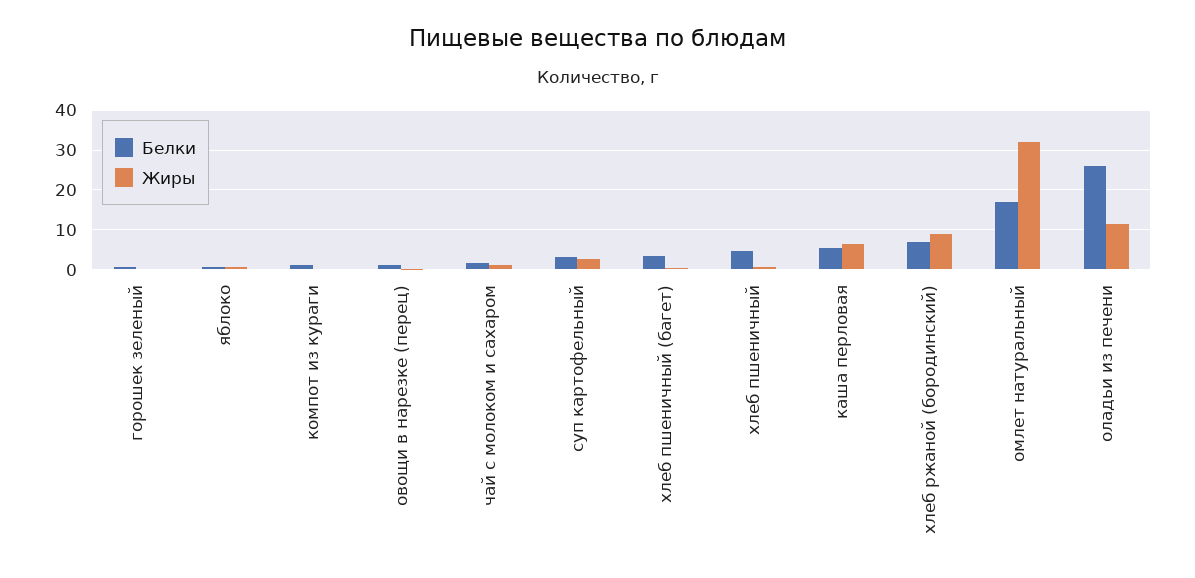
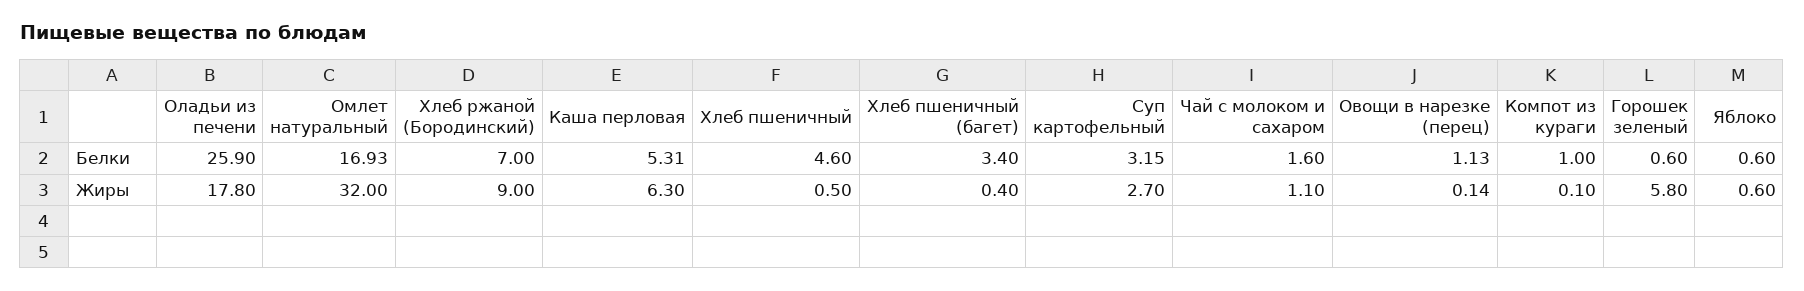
Жиры, горошек зеленый: 0 -> 5.8
Жиры, оладьи из печени: 12 -> 17.8

